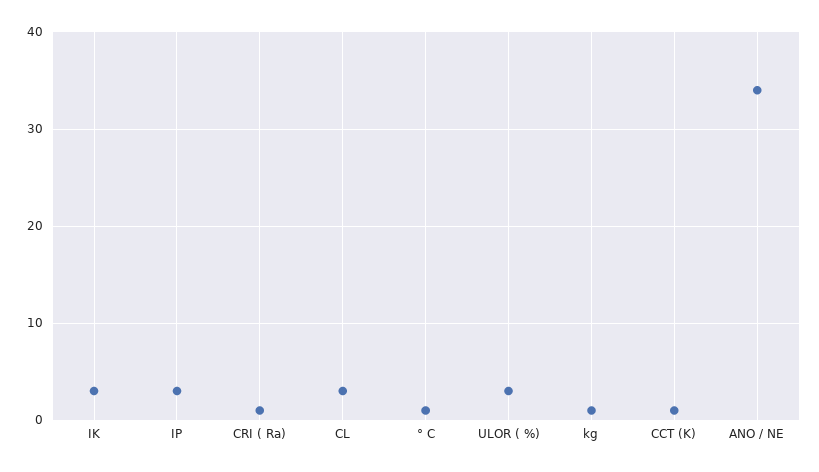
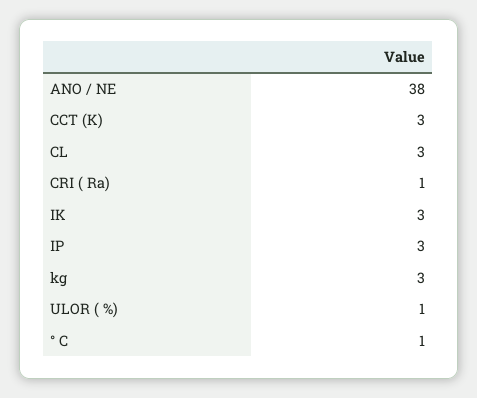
ULOR ( %): 3 -> 1
kg: 1 -> 3
CCT (K): 1 -> 3
ANO / NE: 34 -> 38

